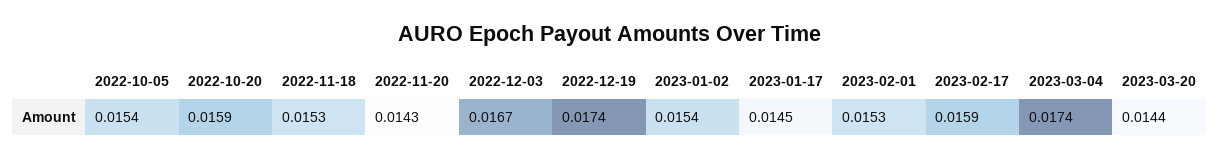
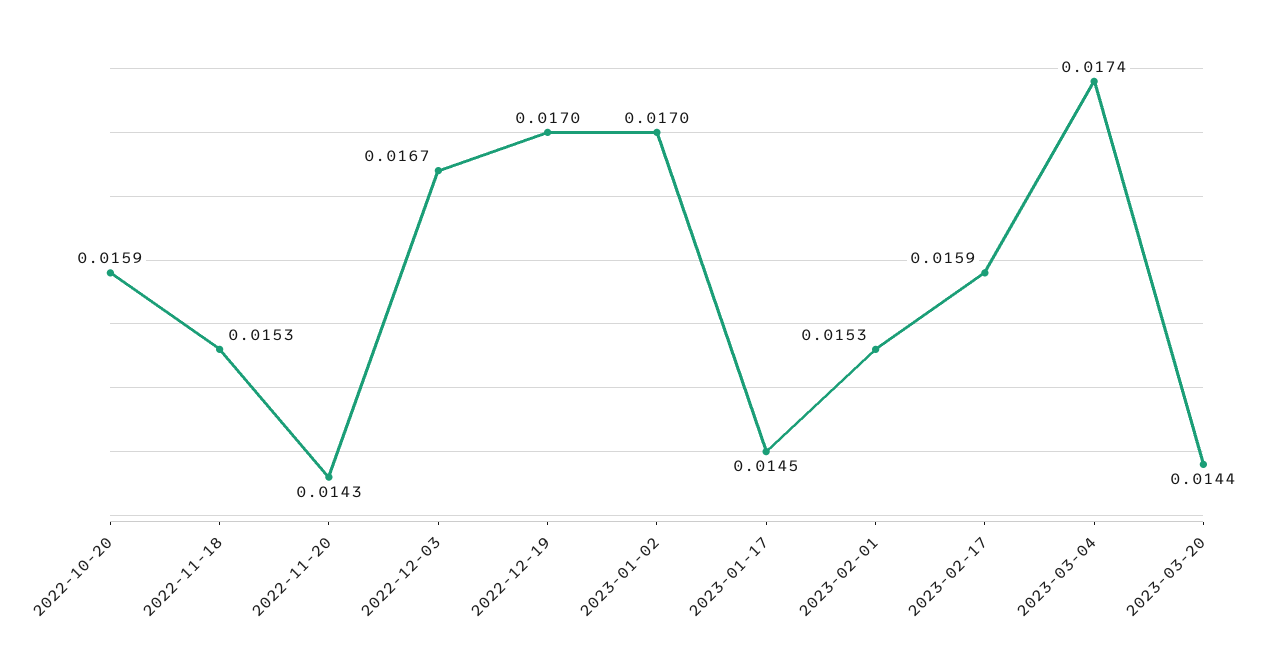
2022-10-05: 0.0154 -> none
2022-12-19: 0.0174 -> 0.017
2023-01-02: 0.0154 -> 0.017

